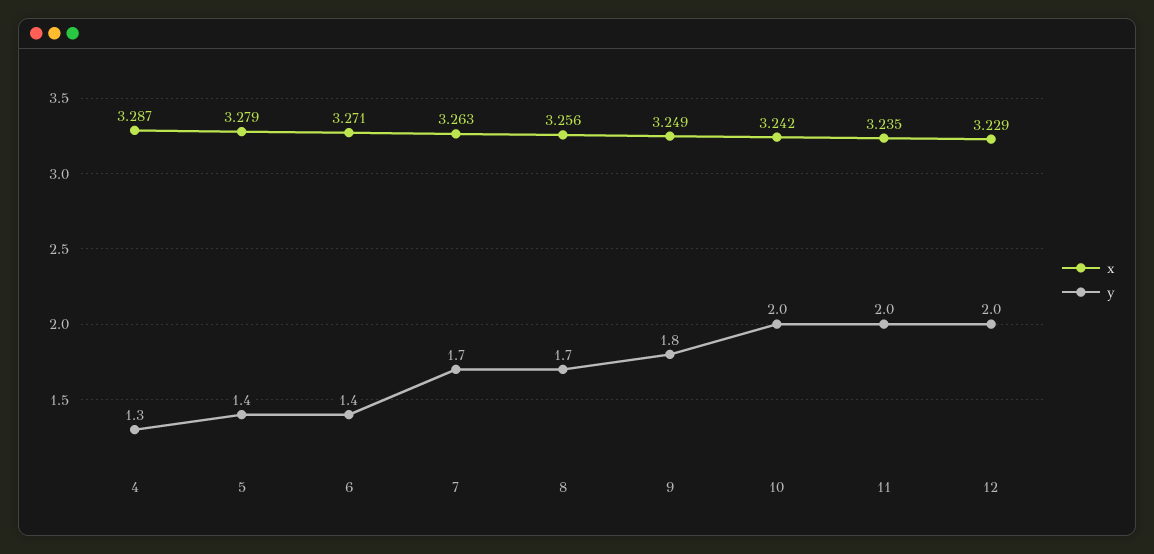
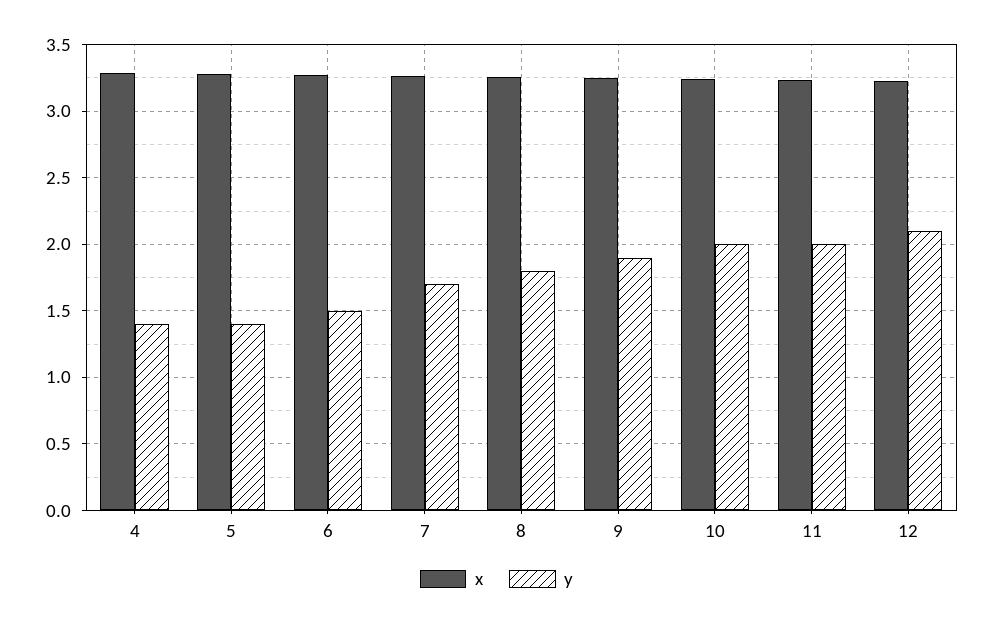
y, 4: 1.3 -> 1.4
y, 6: 1.4 -> 1.5
y, 8: 1.7 -> 1.8
y, 9: 1.8 -> 1.9
y, 12: 2 -> 2.1

